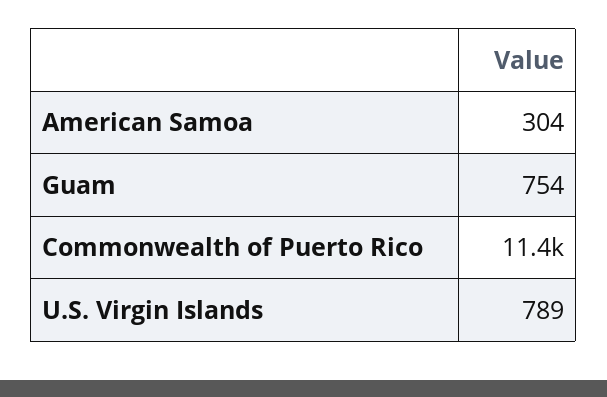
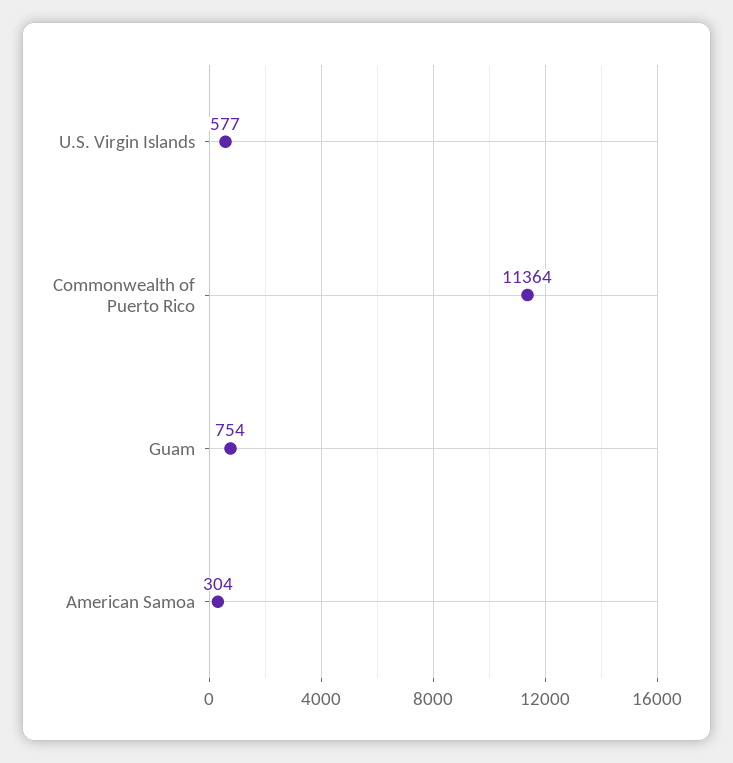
U.S. Virgin Islands: 789 -> 577

